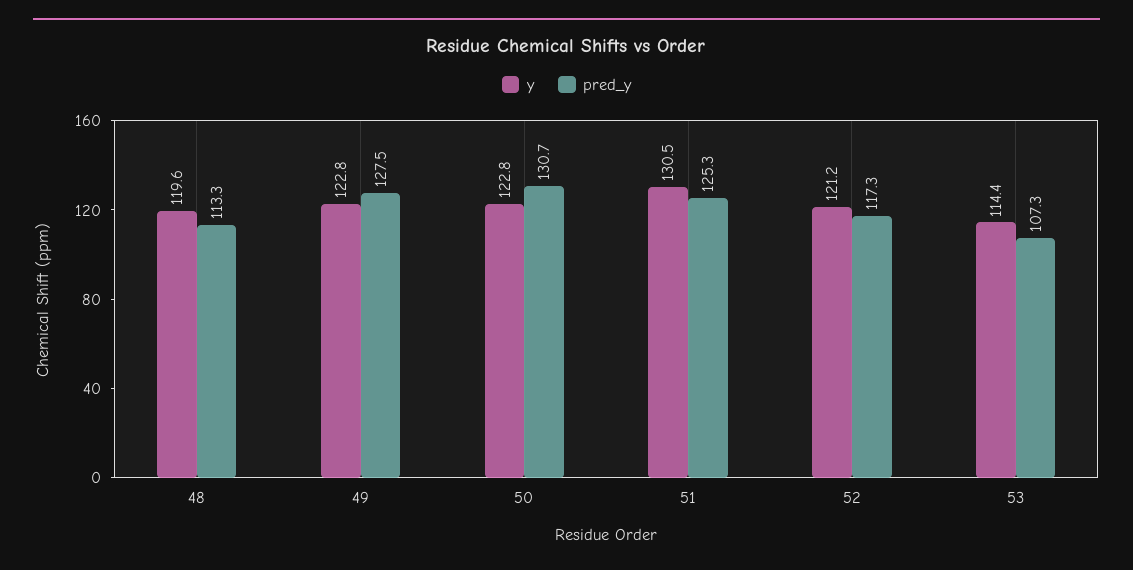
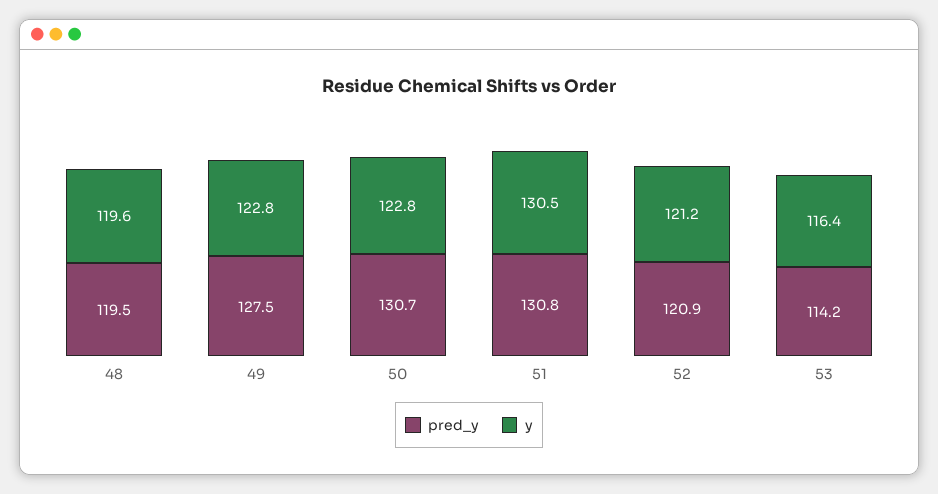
pred_y, 48: 113.3 -> 119.5
pred_y, 51: 125.3 -> 130.8
pred_y, 52: 117.3 -> 120.9
y, 53: 114.4 -> 116.4
pred_y, 53: 107.3 -> 114.2

